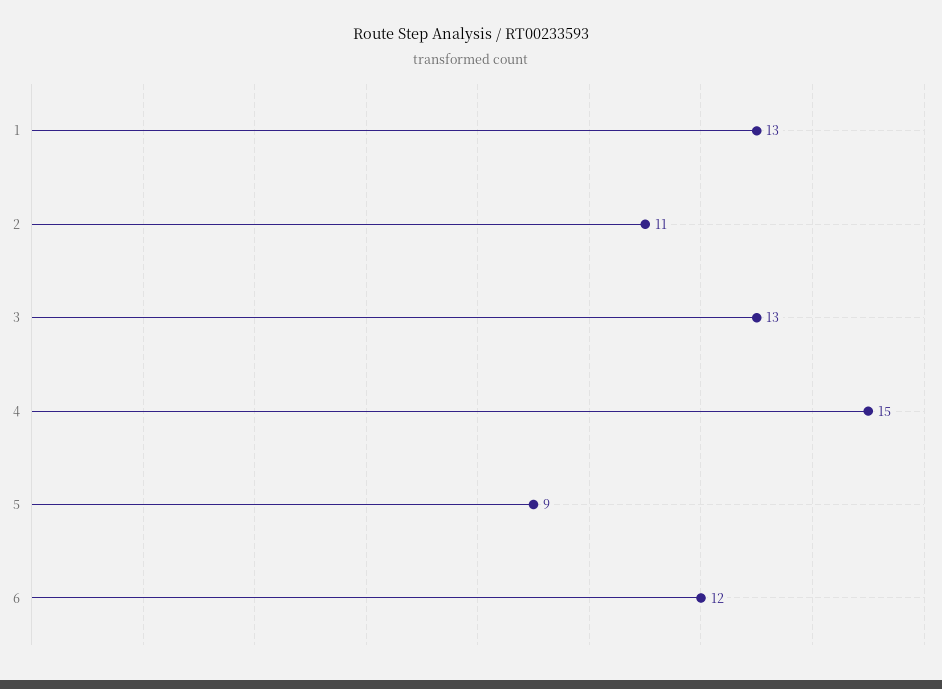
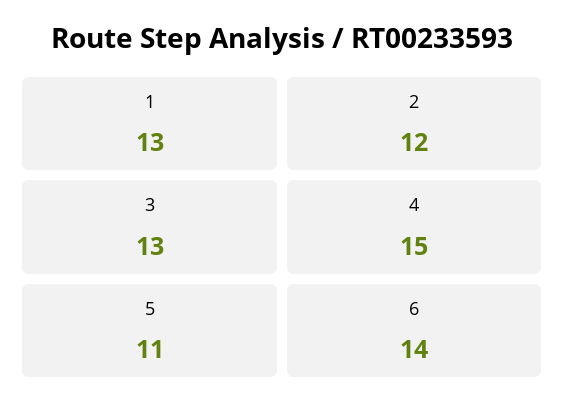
2: 11 -> 12
5: 9 -> 11
6: 12 -> 14

